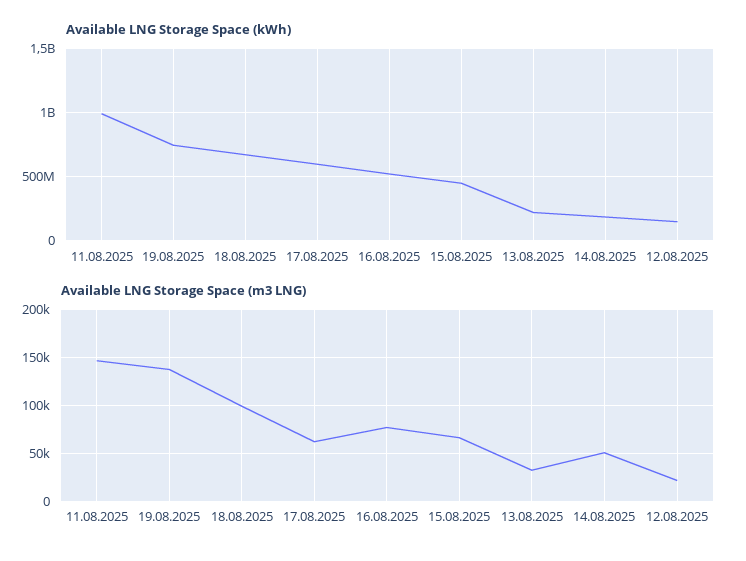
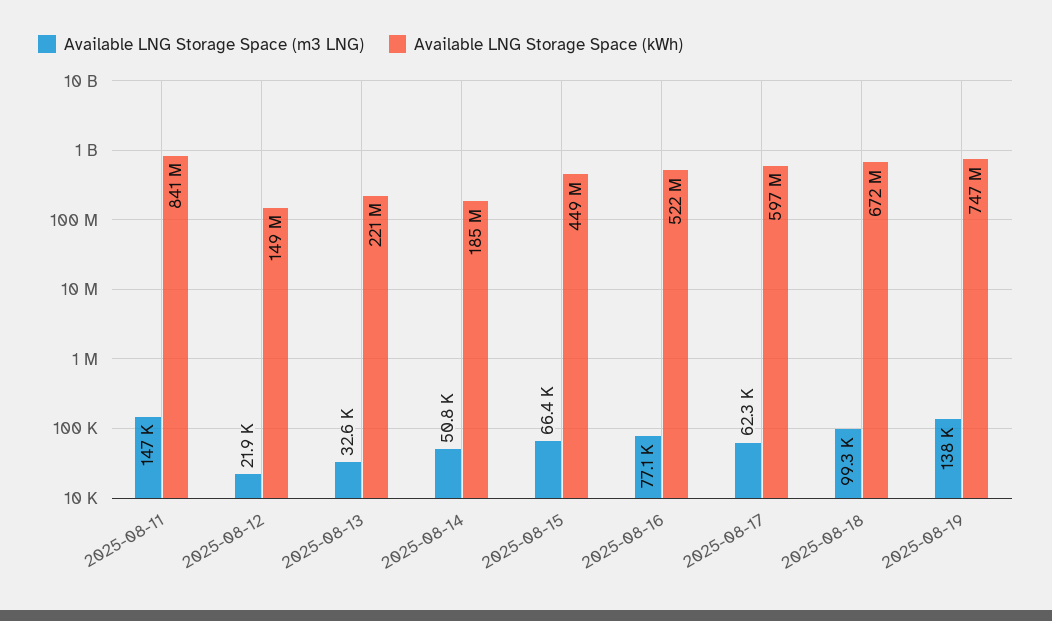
Available LNG Storage Space (kWh), 11.08.2025: 1000000000 -> 841000000

